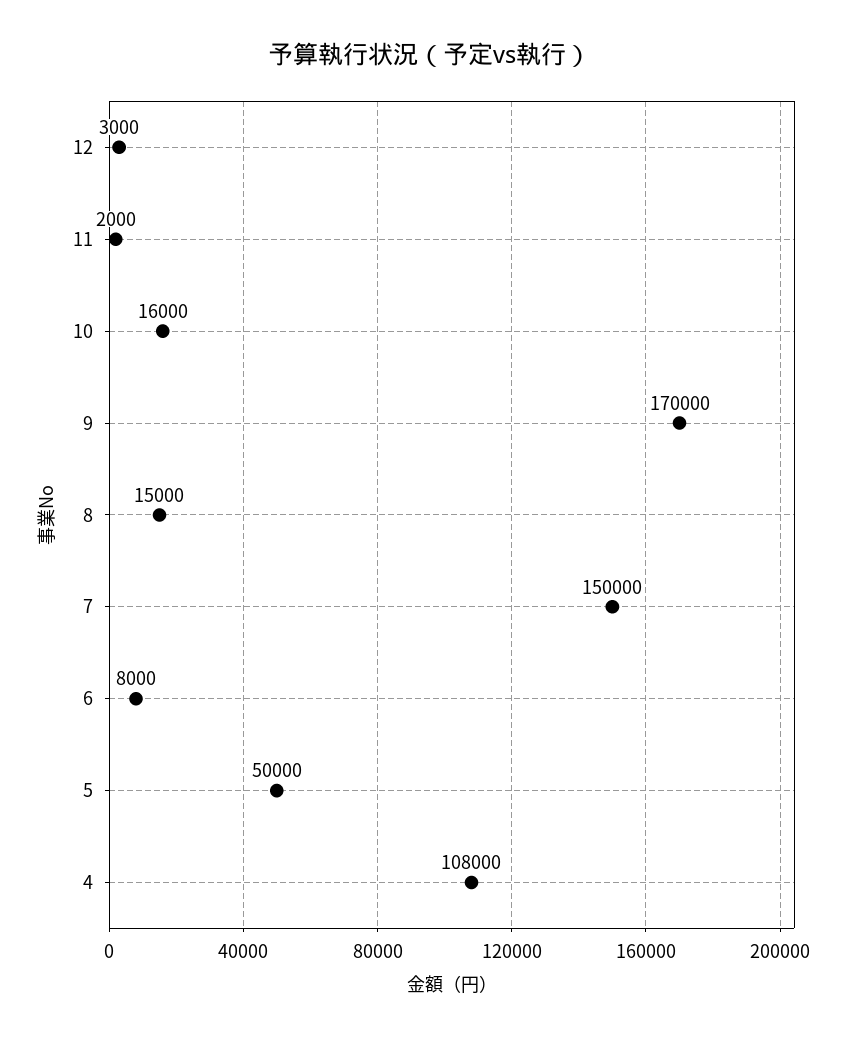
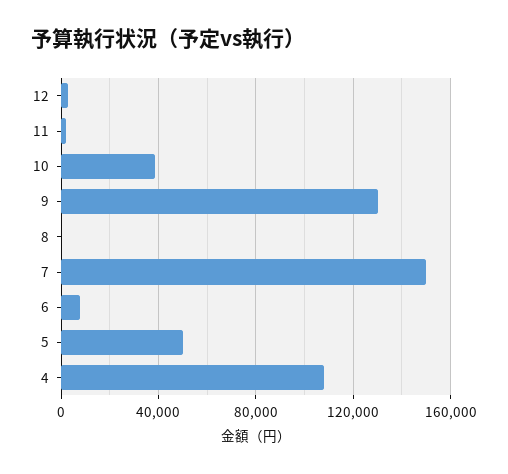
10: 16000 -> 40000
9: 170000 -> 130000
8: 15000 -> 0

